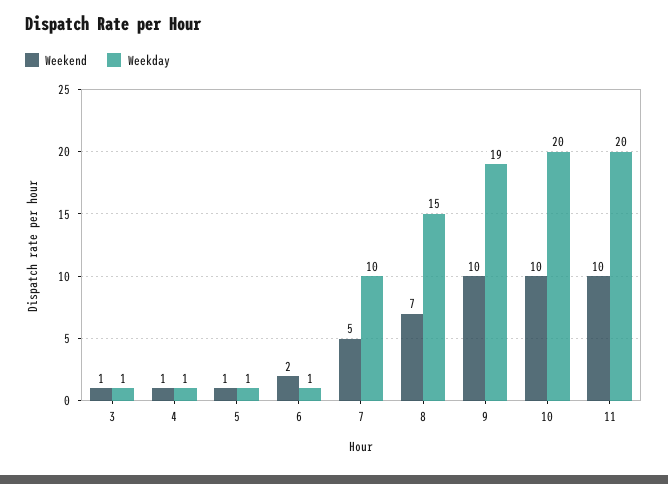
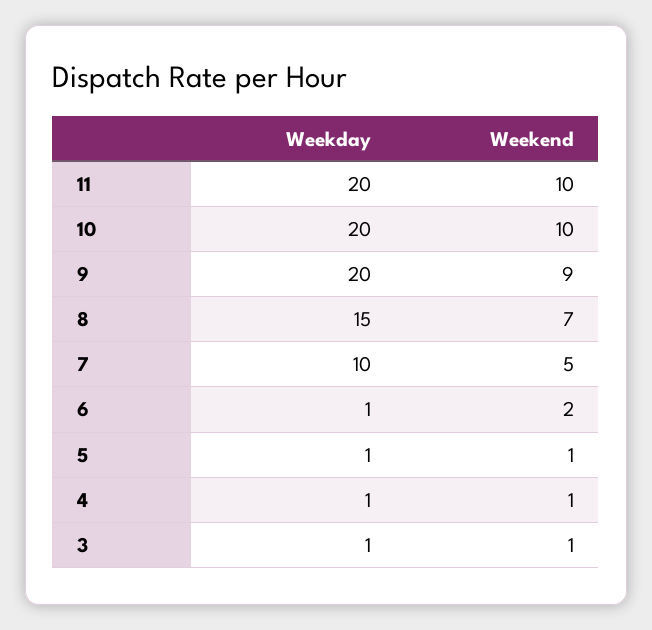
Weekend, 9: 10 -> 9
Weekday, 9: 19 -> 20

